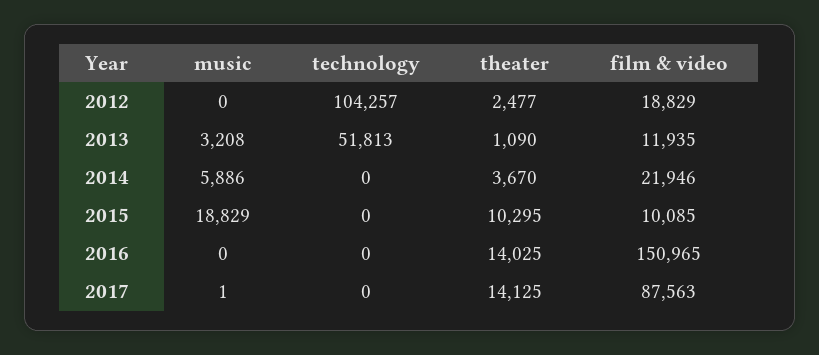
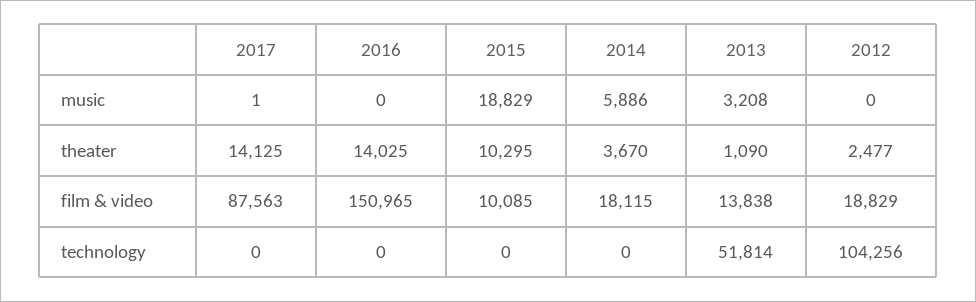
technology, 2012: 104257 -> 104256
technology, 2013: 51813 -> 51814
film & video, 2013: 11935 -> 13838
film & video, 2014: 21946 -> 18115

